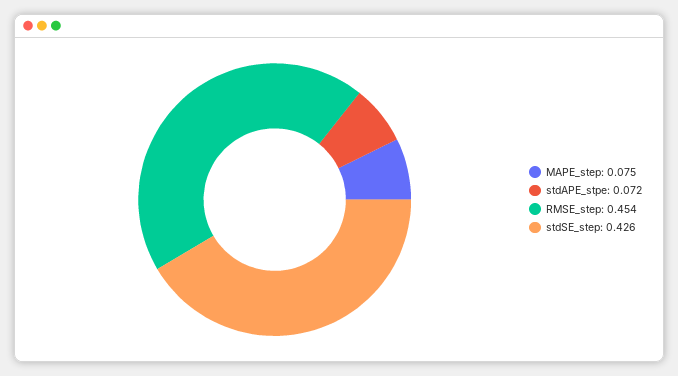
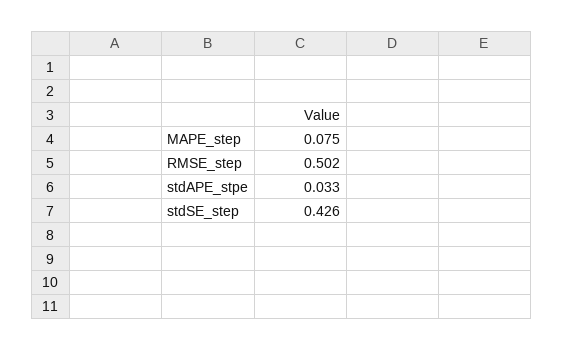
stdAPE_stpe: 0.072 -> 0.033
RMSE_step: 0.454 -> 0.502

